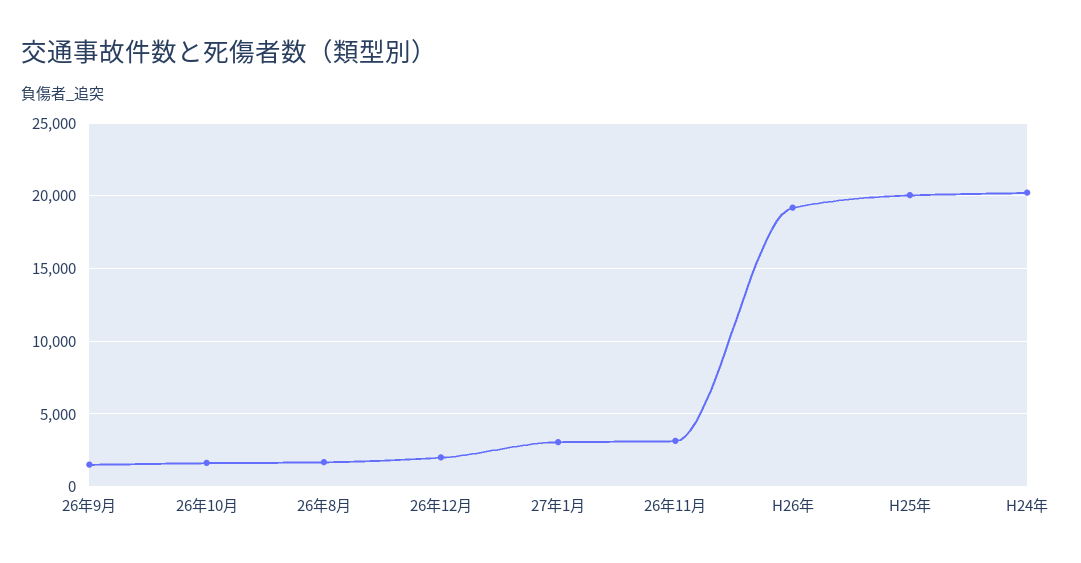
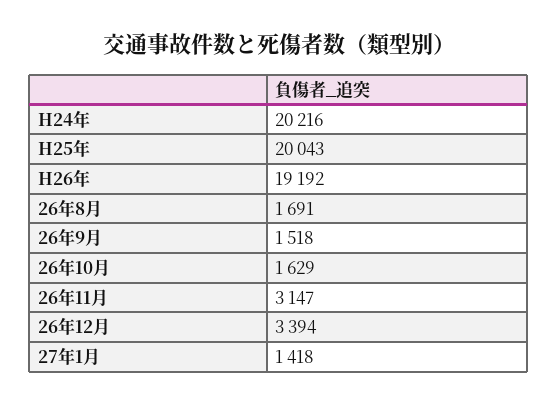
26年12月: 2000 -> 3394
27年1月: 3000 -> 1418

